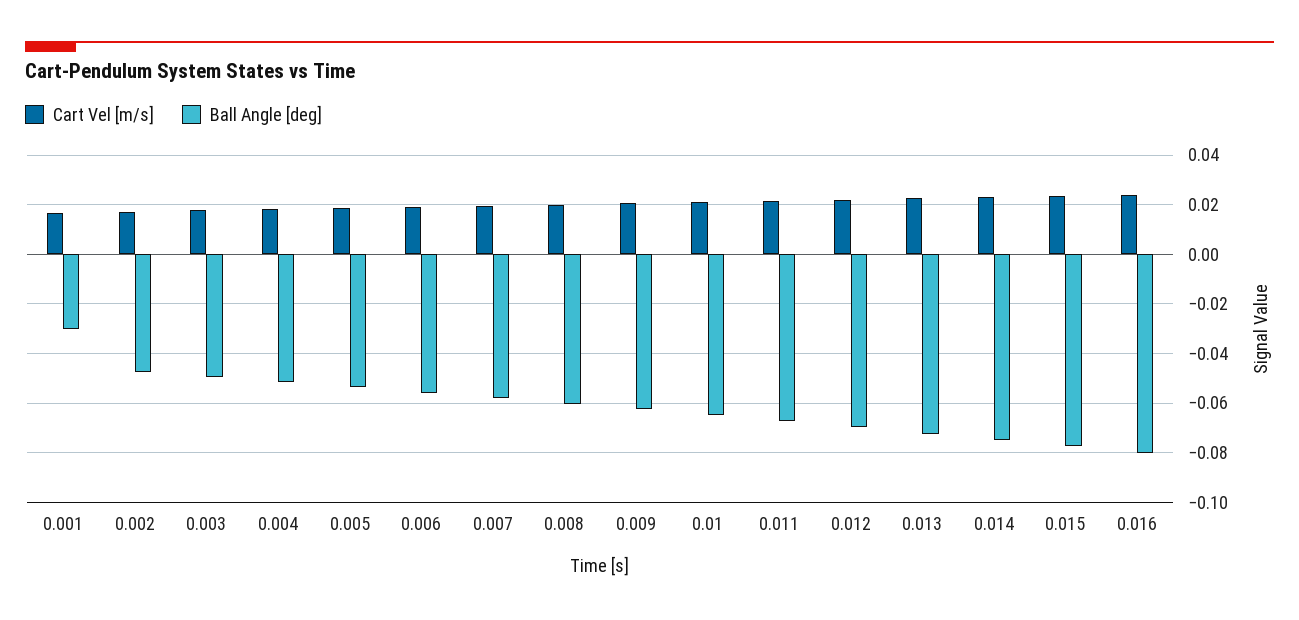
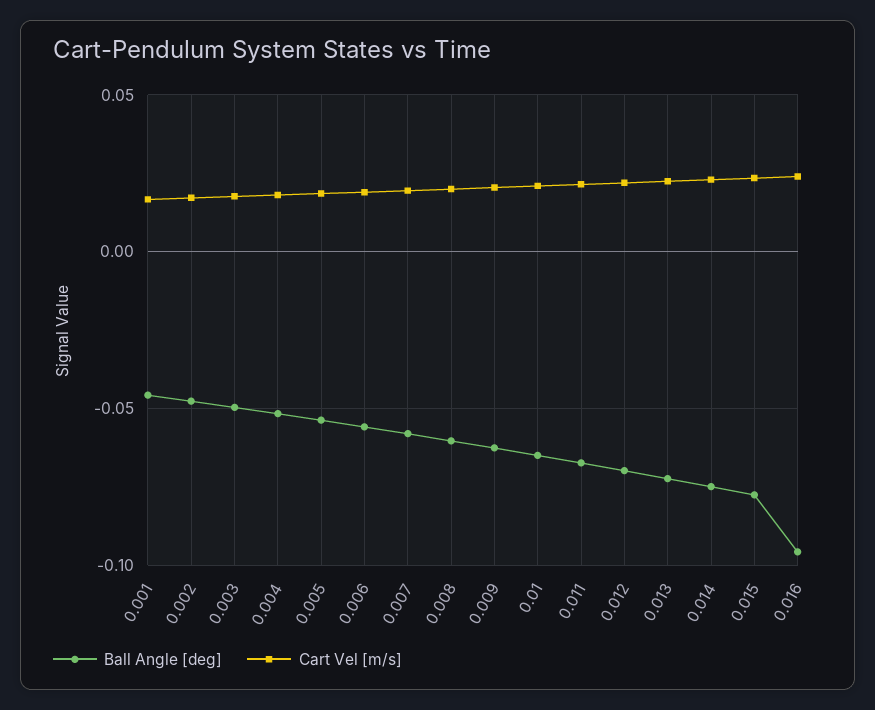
Ball Angle [deg], 0.001: -0.03 -> -0.045
Ball Angle [deg], 0.016: -0.08 -> -0.095

